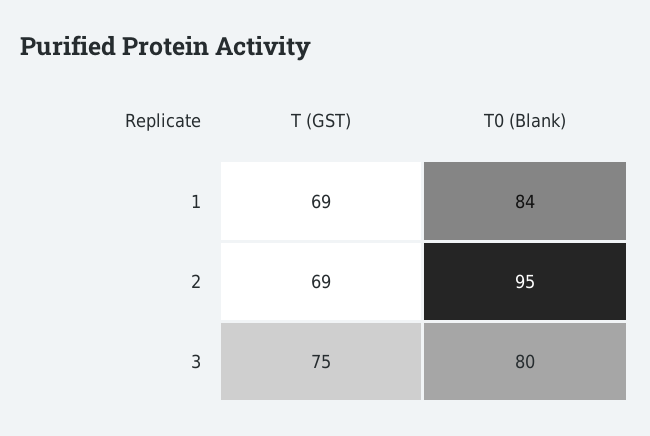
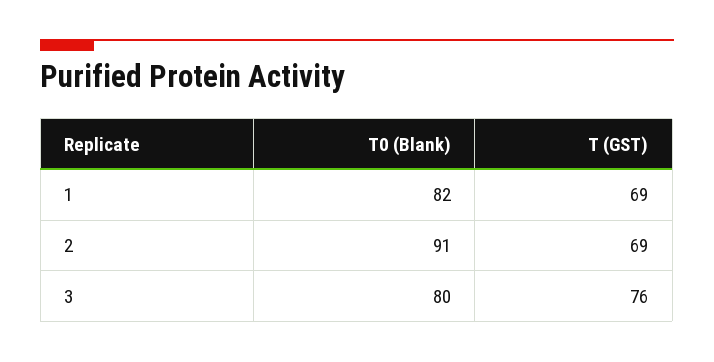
T0 (Blank), 1: 84 -> 82
T0 (Blank), 2: 95 -> 91
T (GST), 3: 75 -> 76

